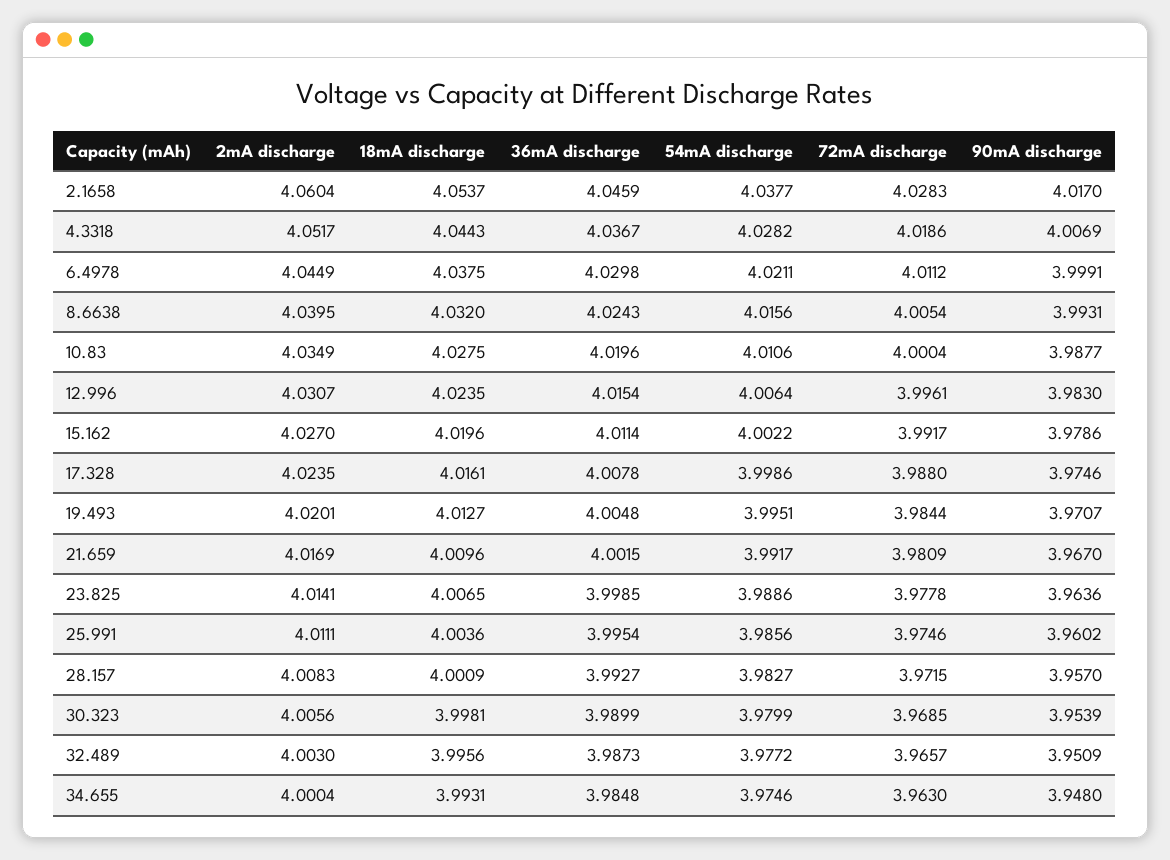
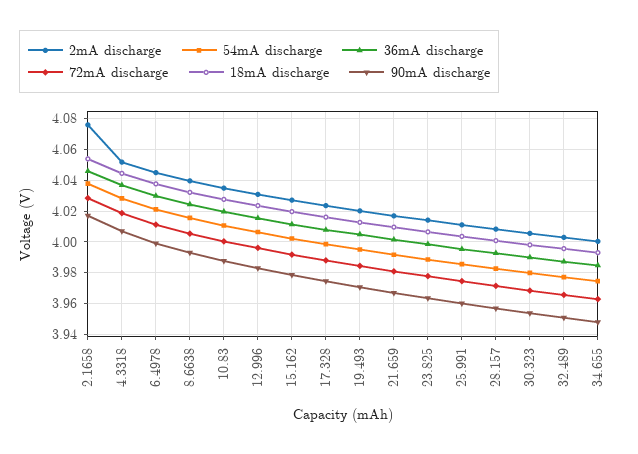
2mA discharge, 2.1658: 4.0604 -> 4.075

